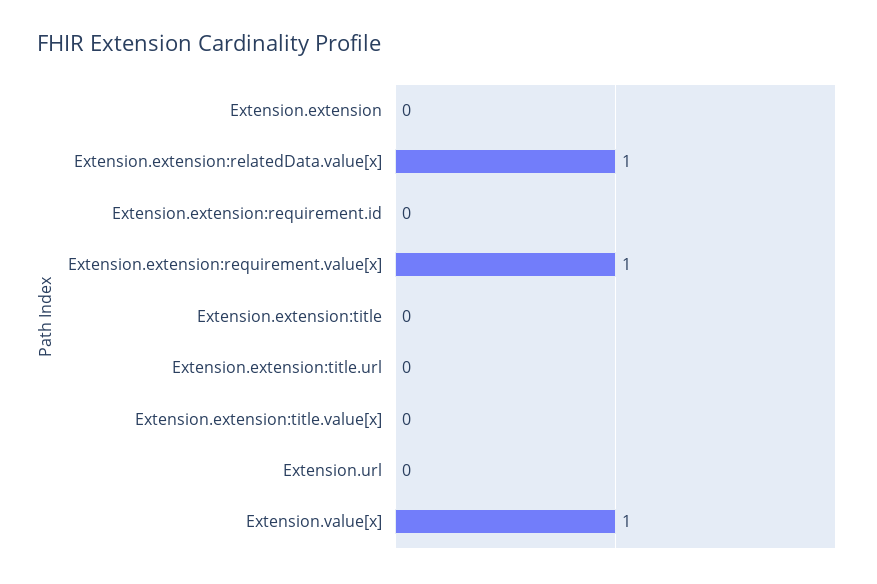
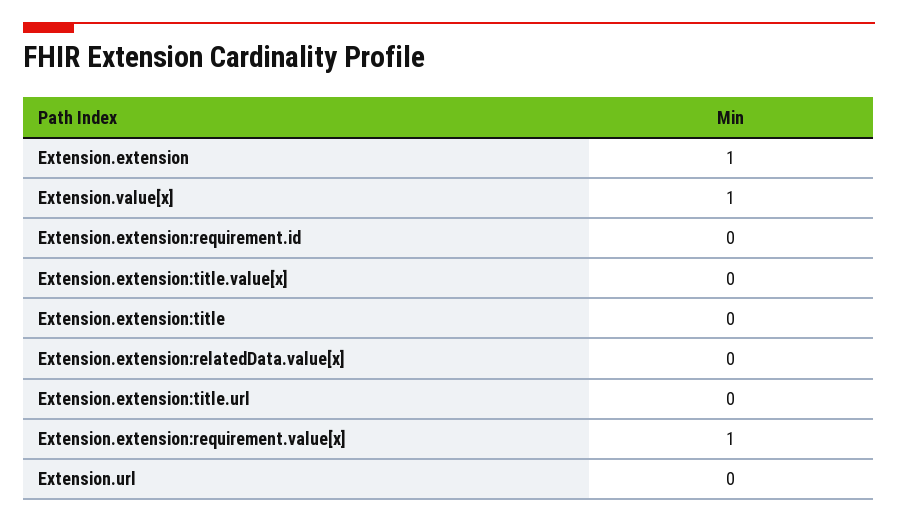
Extension.extension: 0 -> 1
Extension.extension:relatedData.value[x]: 1 -> 0

